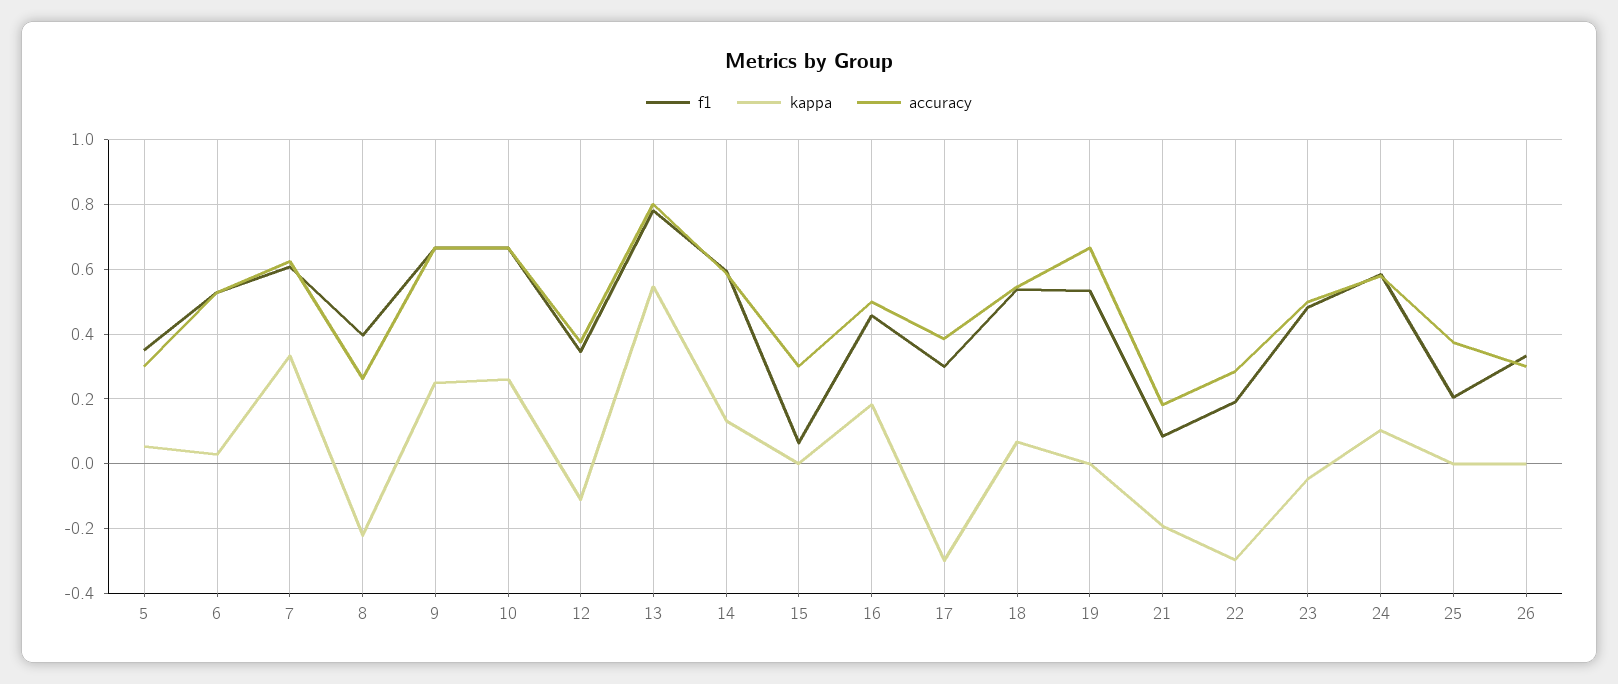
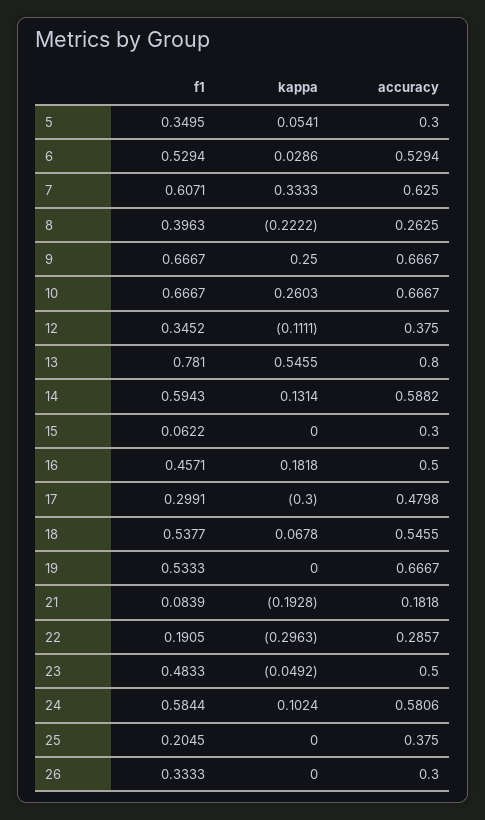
accuracy, 17: 0.38 -> 0.4798

